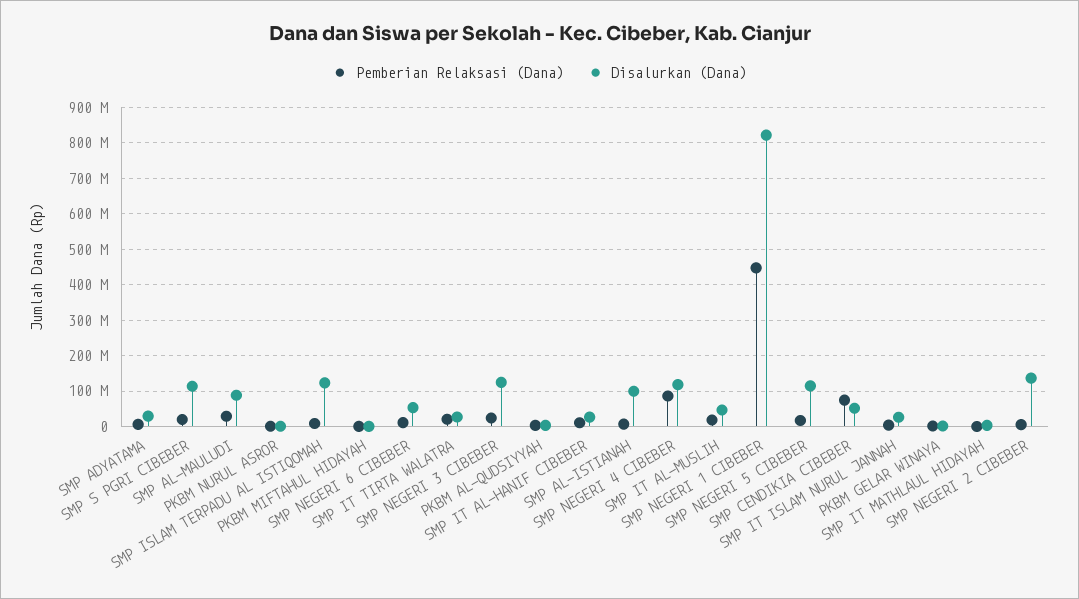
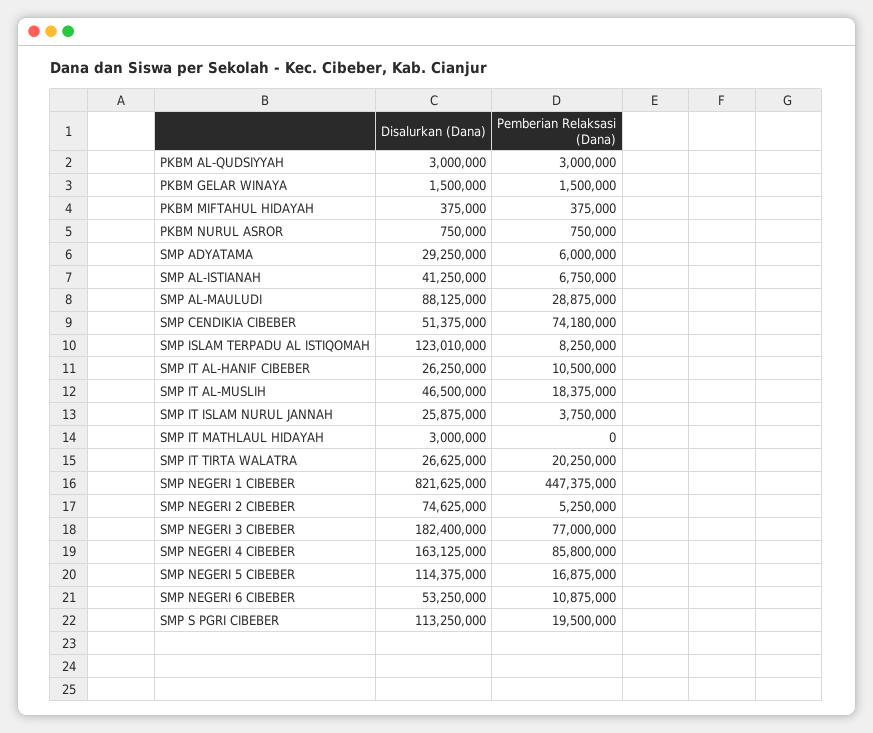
Pemberian Relaksasi (Dana), SMP NEGERI 3 CIBEBER: 20000000 -> 77000000
Disalurkan (Dana), SMP NEGERI 3 CIBEBER: 120000000 -> 182400000
Disalurkan (Dana), SMP AL-ISTIANAH: 100000000 -> 41250000
Disalurkan (Dana), SMP NEGERI 4 CIBEBER: 120000000 -> 163125000
Disalurkan (Dana), SMP NEGERI 2 CIBEBER: 140000000 -> 74625000

